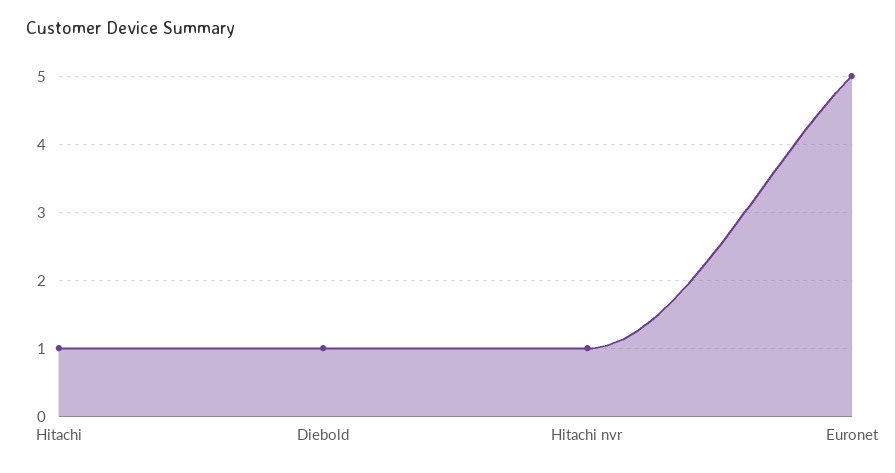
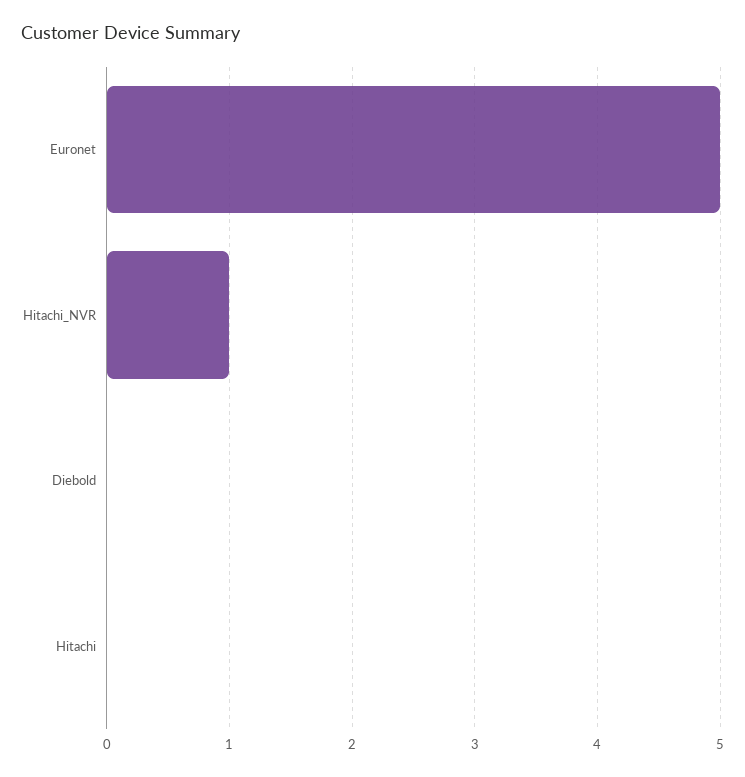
Hitachi: 1 -> 0
Diebold: 1 -> 0

